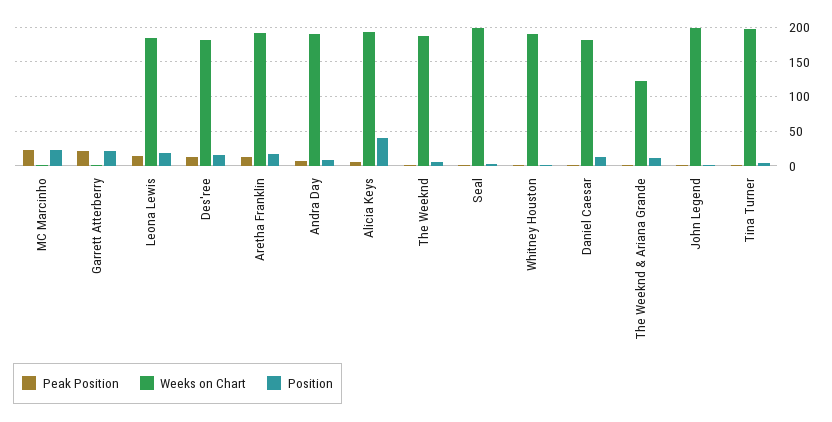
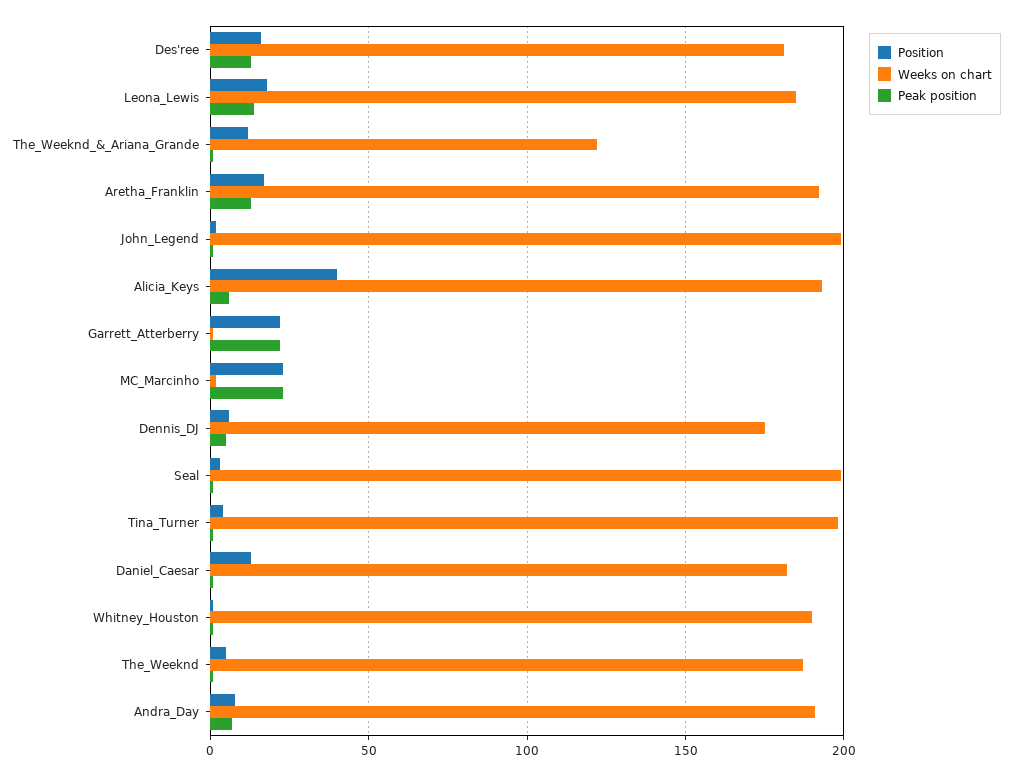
Position, Dennis_DJ: none -> 5
Weeks on Chart, Dennis_DJ: none -> 175
Peak Position, Dennis_DJ: none -> 5

